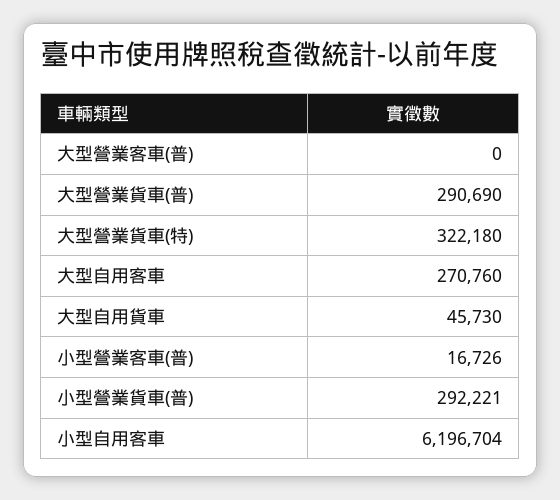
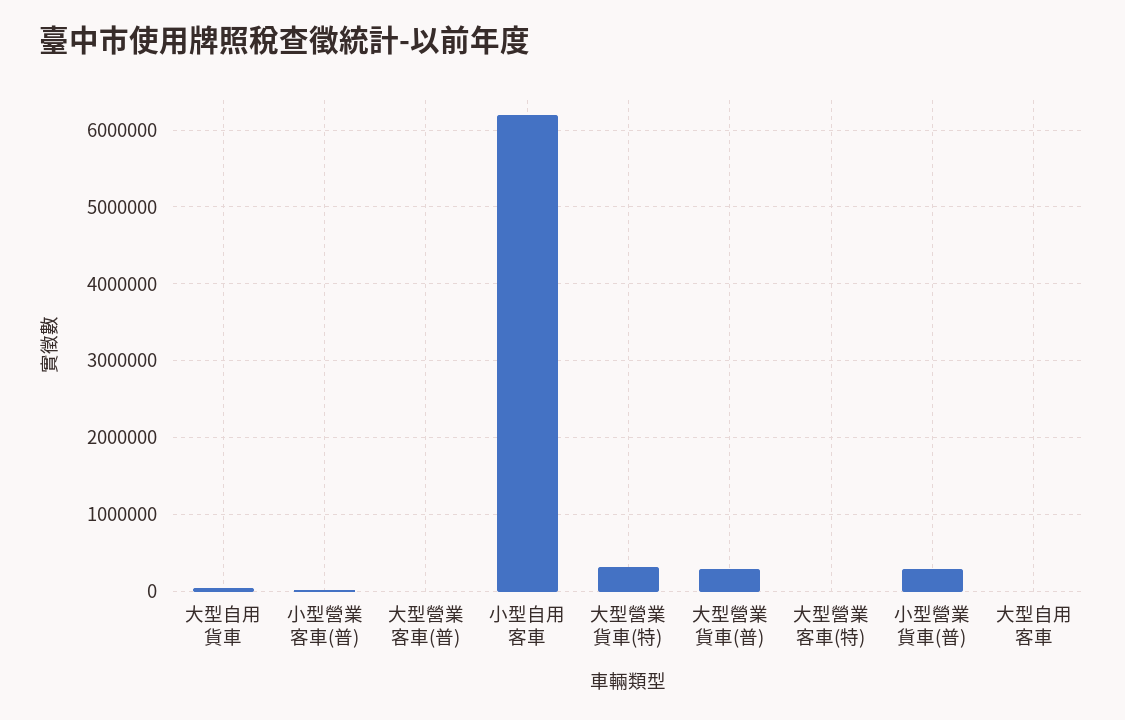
大型自用客車: 270760 -> 0
大型營業客車(特): none -> 0

